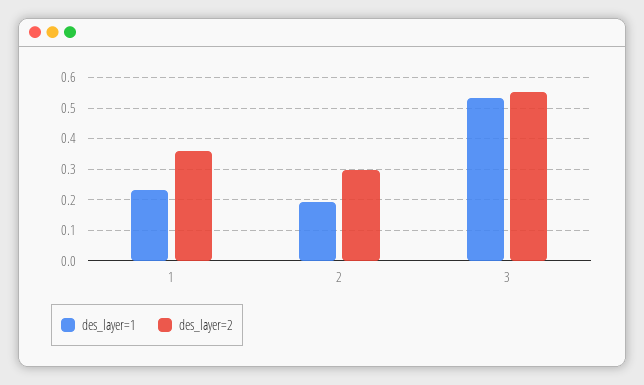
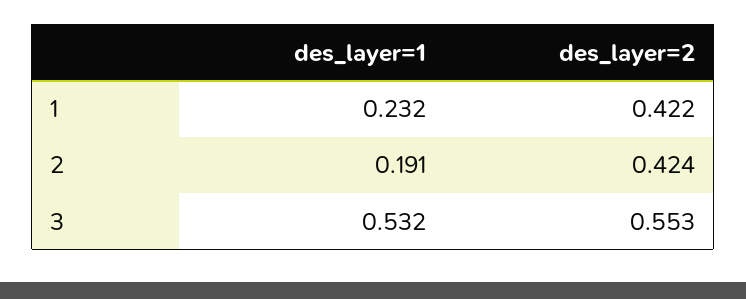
des_layer=2, 1: 0.36 -> 0.422
des_layer=2, 2: 0.3 -> 0.424

